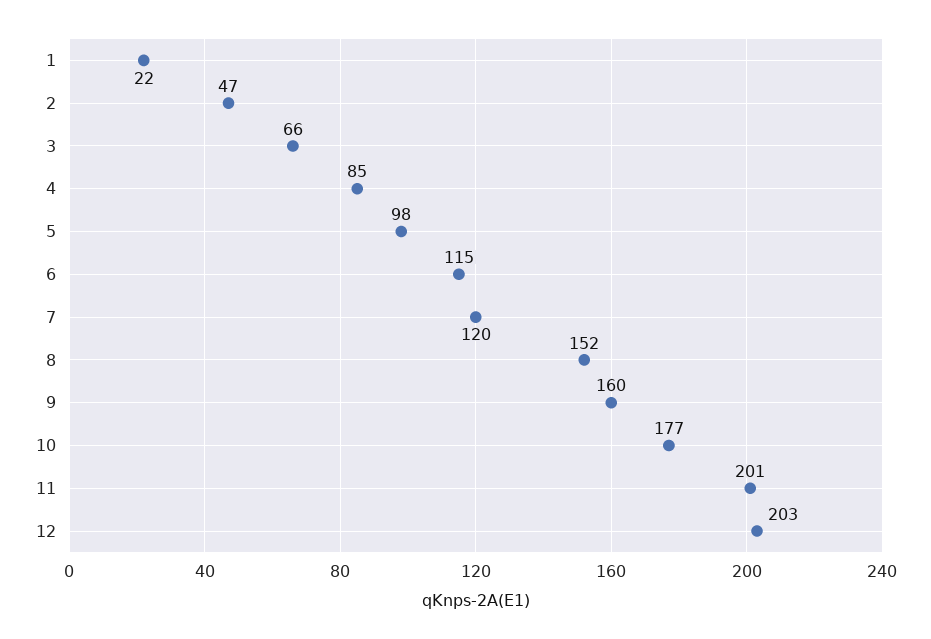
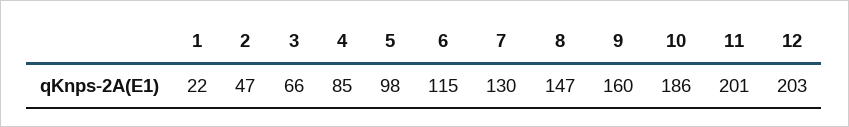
7: 120 -> 130
8: 152 -> 147
10: 177 -> 186

